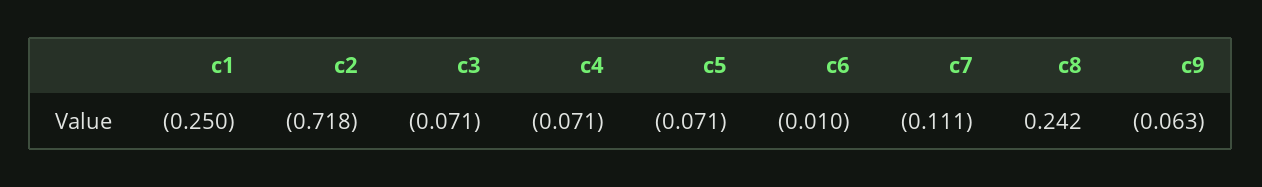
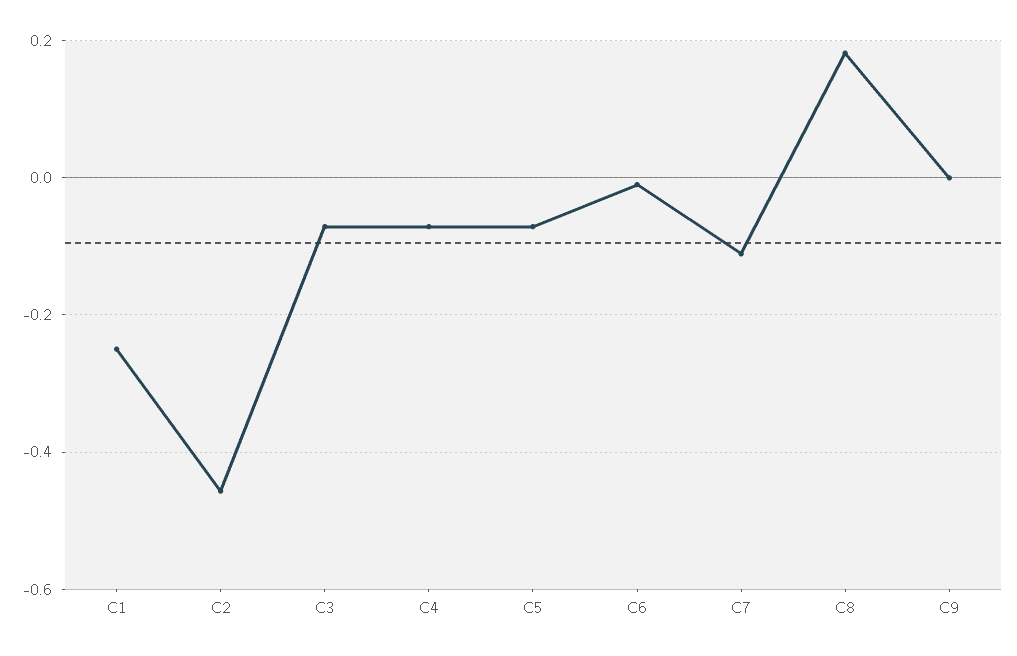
c2: -0.718 -> -0.46
c8: 0.242 -> 0.18
c9: -0.063 -> 0

